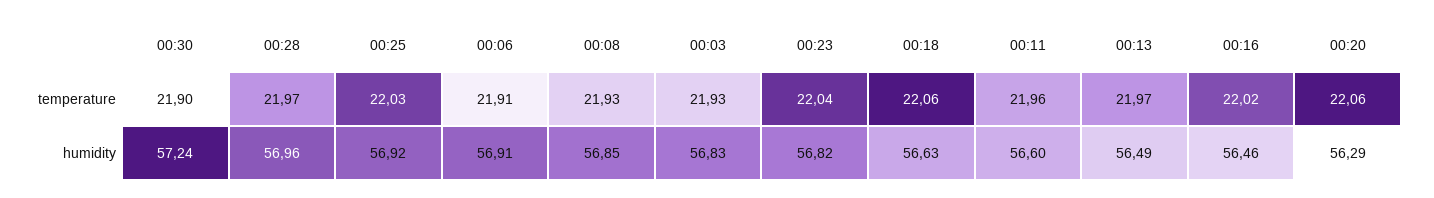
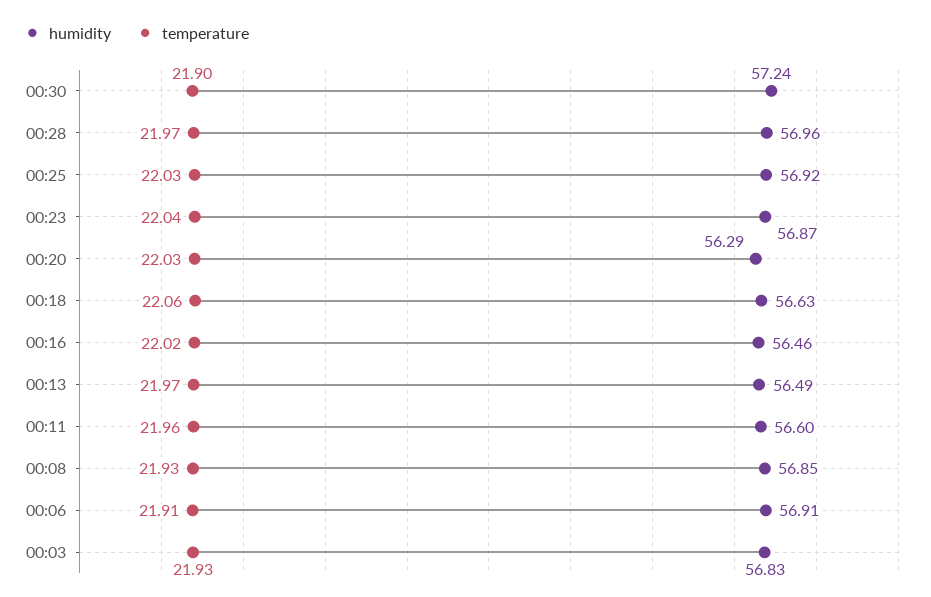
temperature, 00:20: 22.06 -> 22.03
humidity, 00:23: 56.82 -> 56.87

